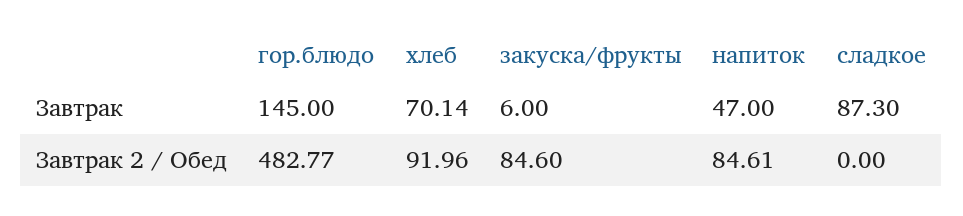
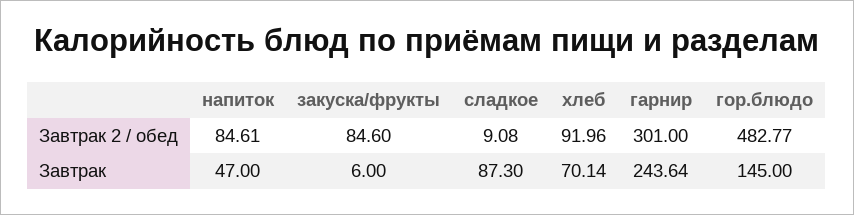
сладкое, Завтрак 2 / Обед: 0 -> 9.08
гарнир, Завтрак 2 / Обед: none -> 301
гарнир, Завтрак: none -> 243.64

